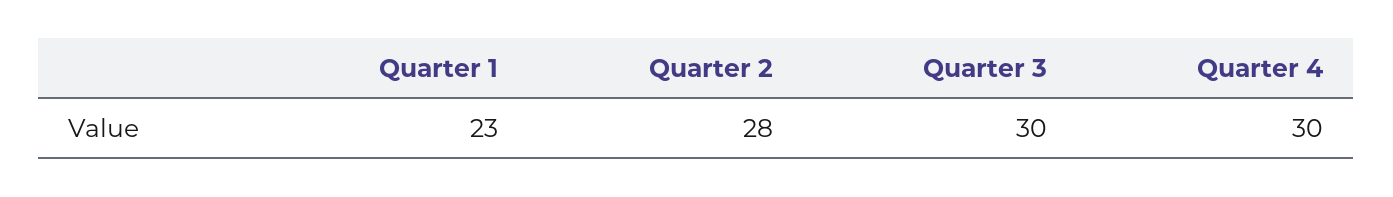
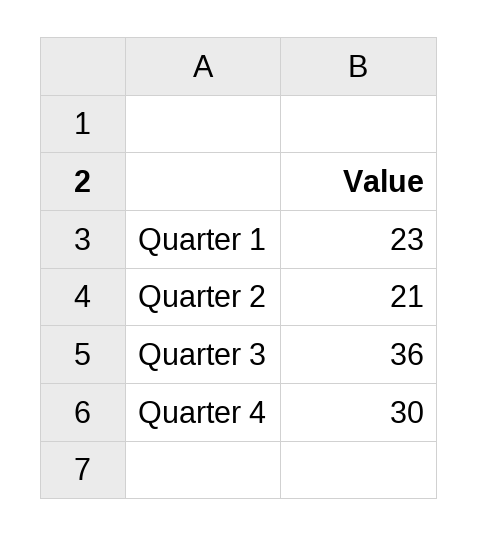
Quarter 2: 28 -> 21
Quarter 3: 30 -> 36

